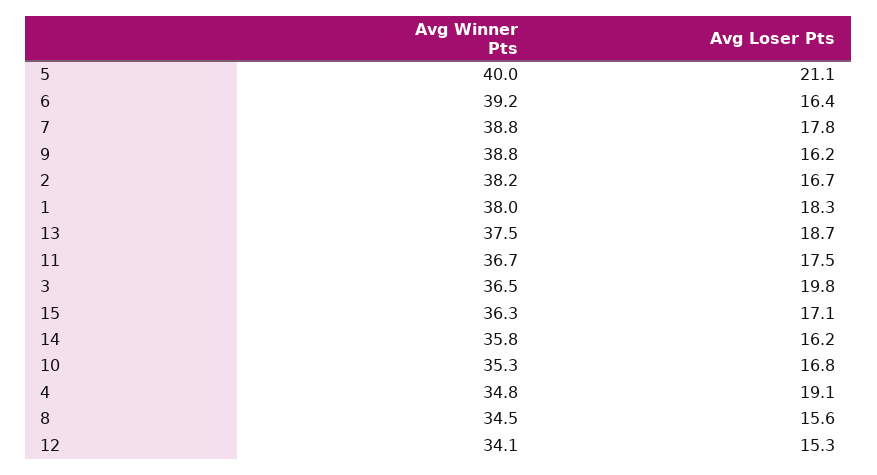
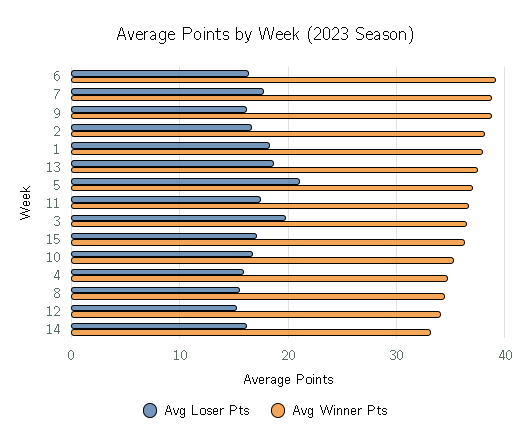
Avg Winner Pts, 5: 40 -> 37
Avg Winner Pts, 14: 35.8 -> 33
Avg Loser Pts, 4: 19.1 -> 16

